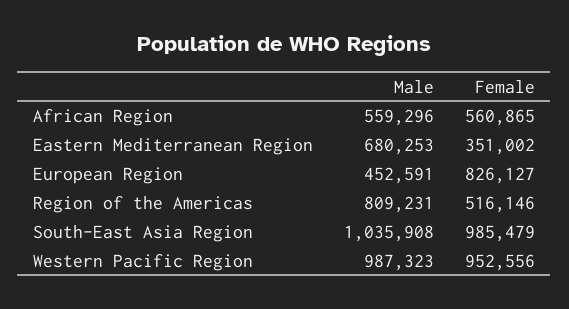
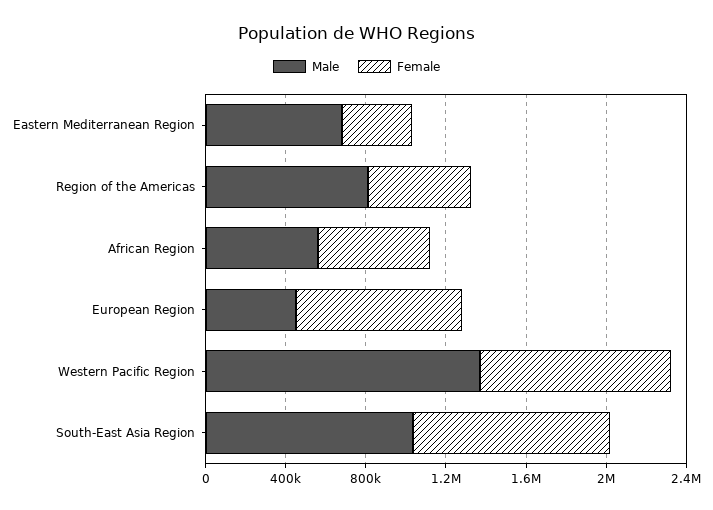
Male, Western Pacific Region: 987323 -> 1400000

